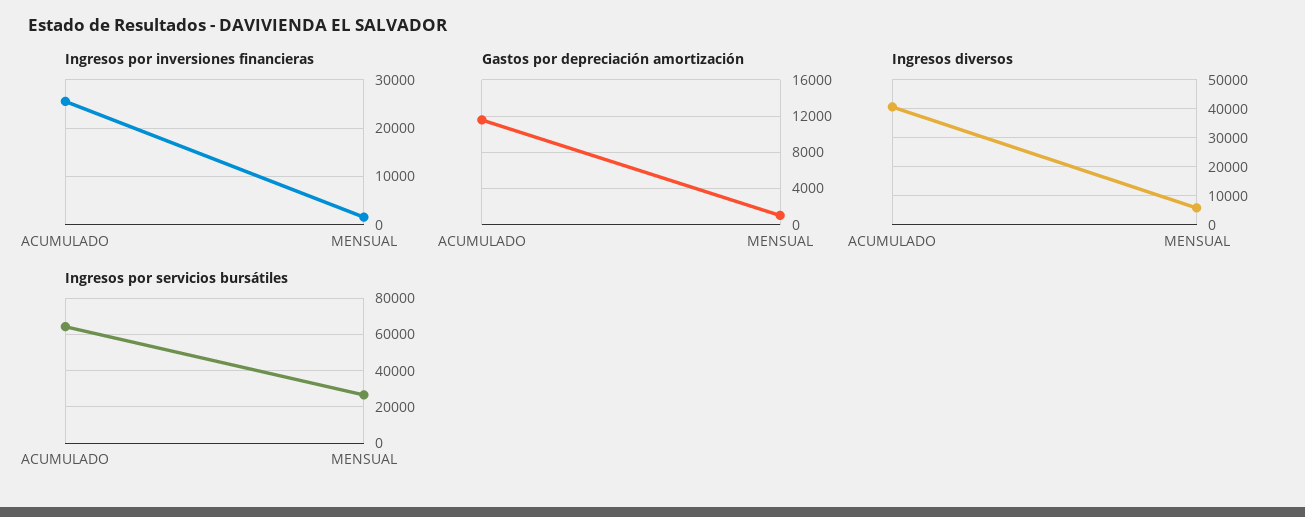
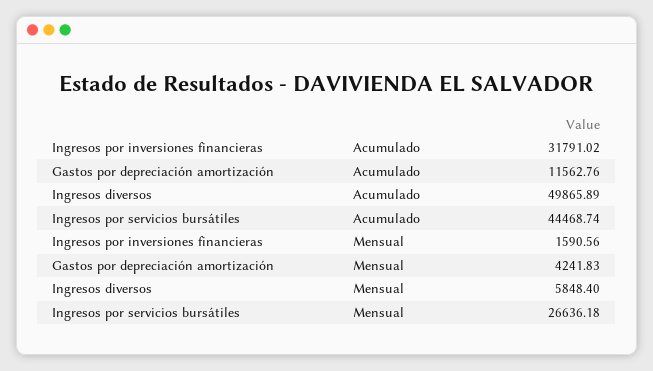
Ingresos por inversiones financieras, ACUMULADO: 26000 -> 31791.02
Gastos por depreciación amortización, MENSUAL: 1000 -> 4241.83
Ingresos diversos, ACUMULADO: 40000 -> 49865.89
Ingresos por servicios bursátiles, ACUMULADO: 65000 -> 44468.74

